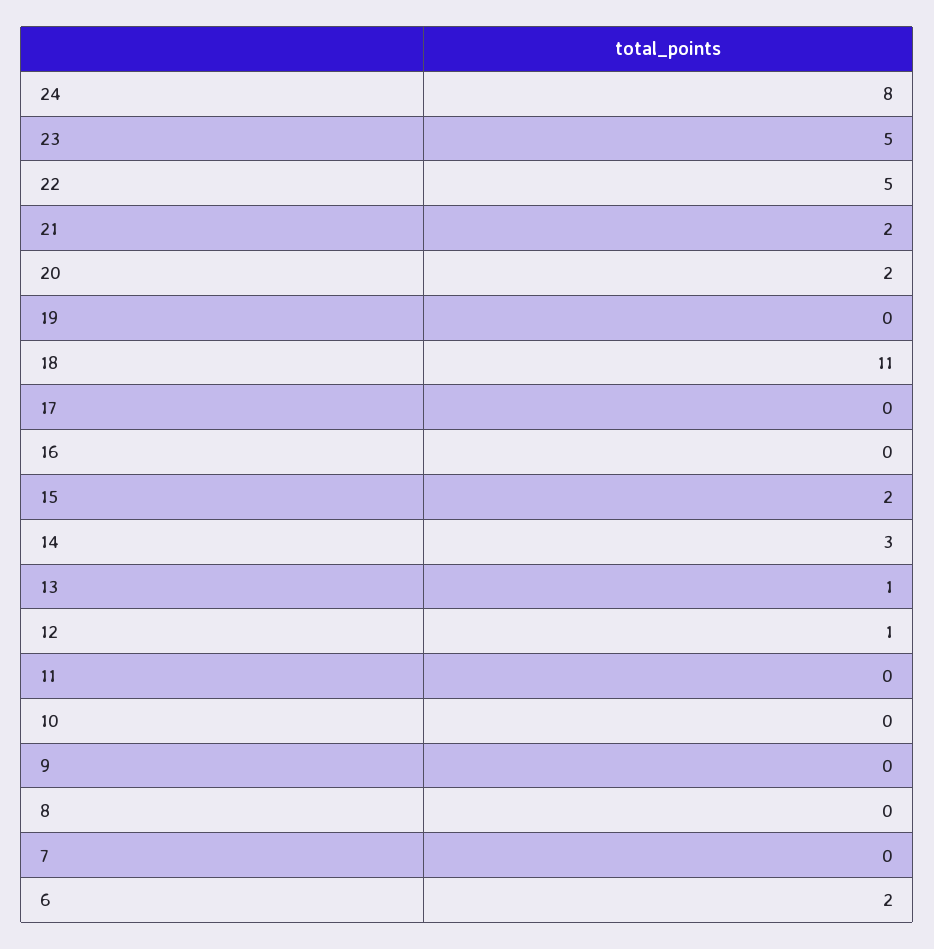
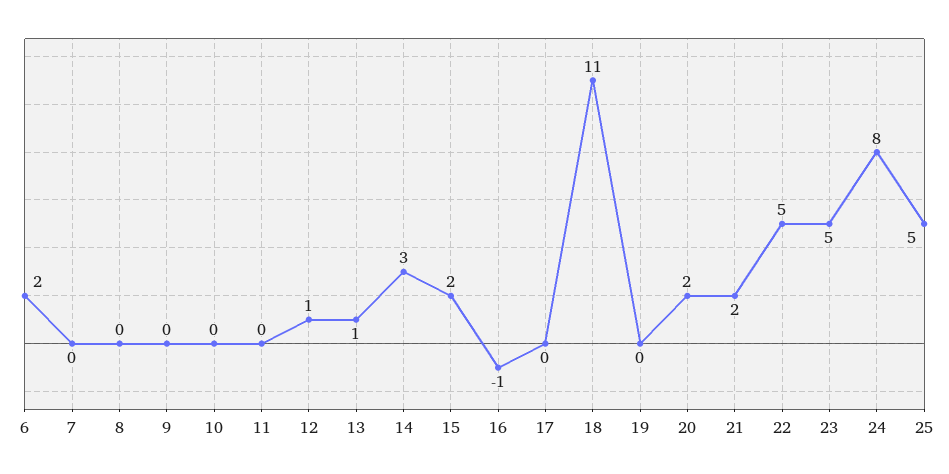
16: 0 -> -1
25: none -> 5

